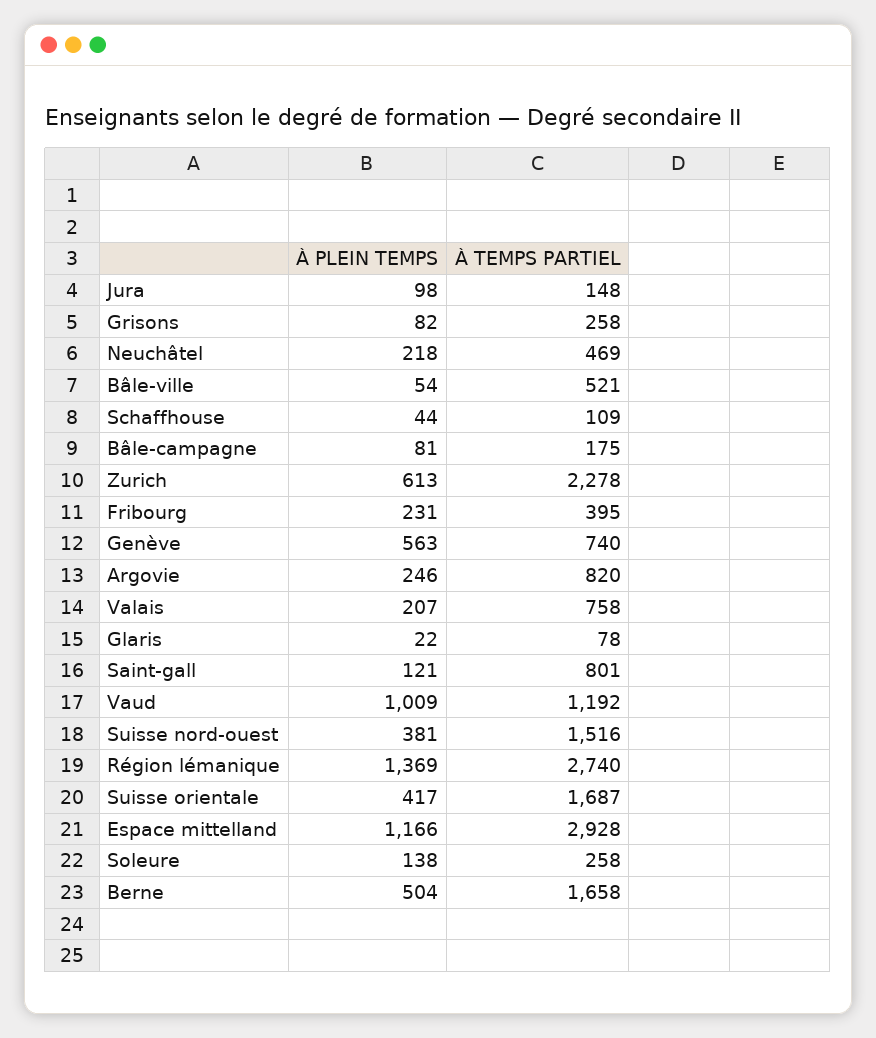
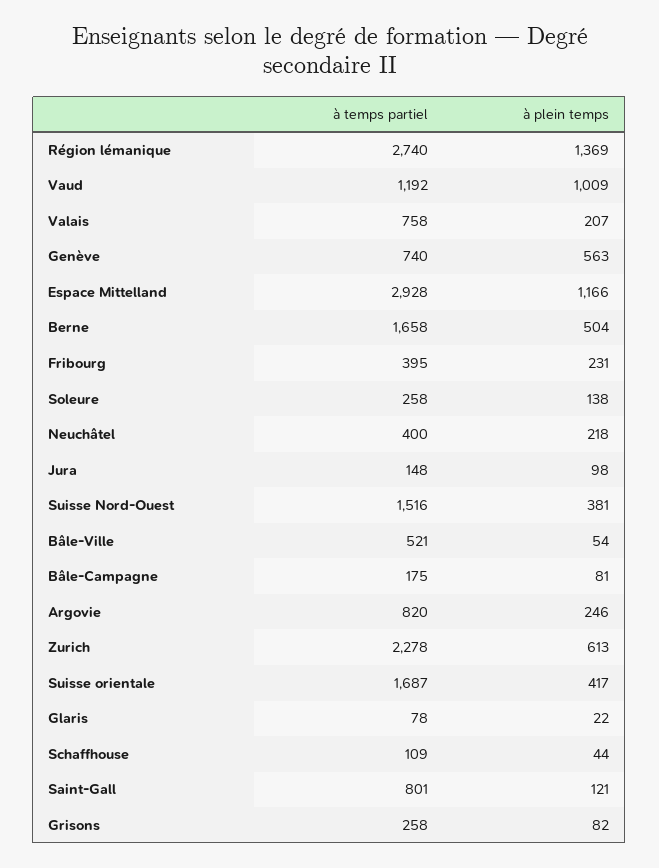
À TEMPS PARTIEL, Neuchâtel: 469 -> 400

